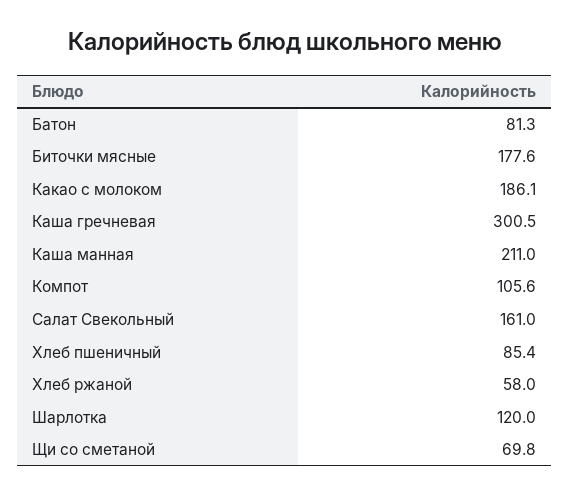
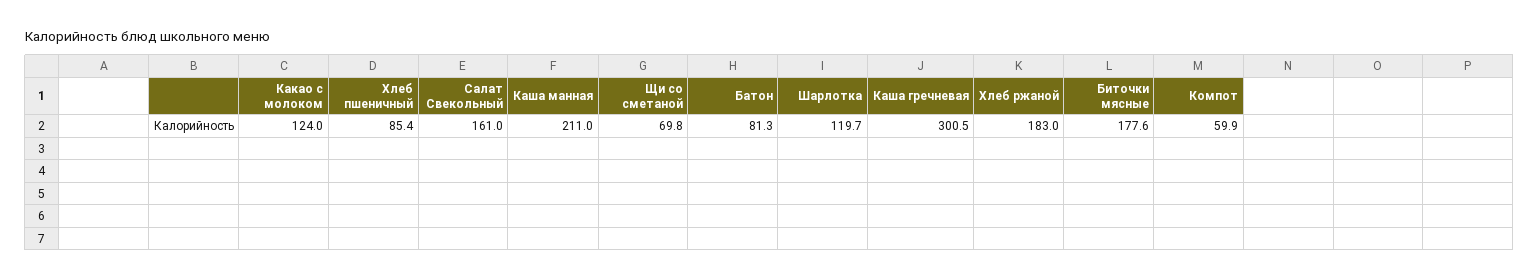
Какао с молоком: 186.1 -> 124
Компот: 105.6 -> 59.9
Хлеб ржаной: 58 -> 183
Шарлотка: 120 -> 119.7

